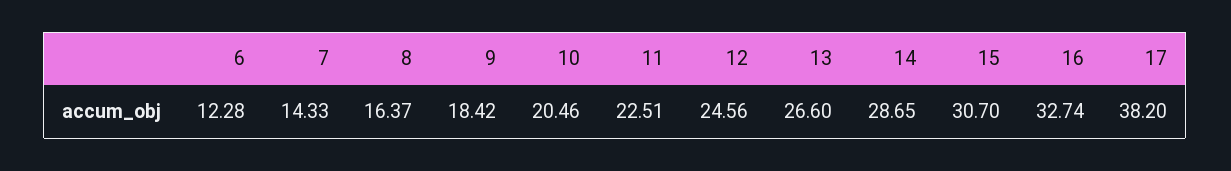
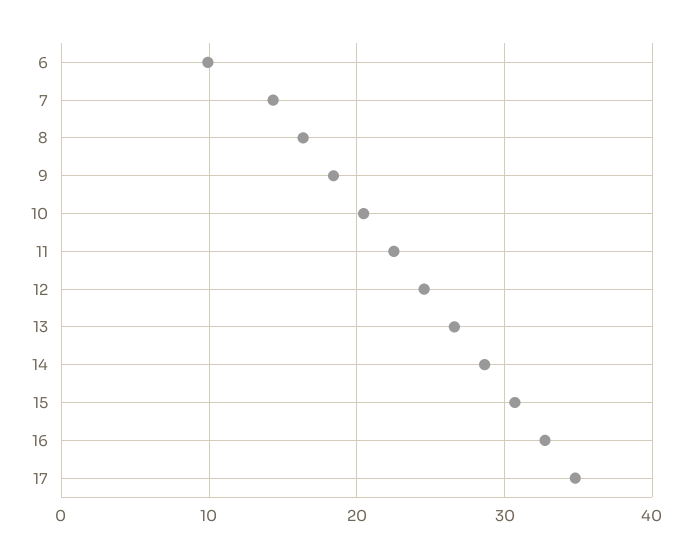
6: 12.28 -> 10
17: 38.2 -> 35

